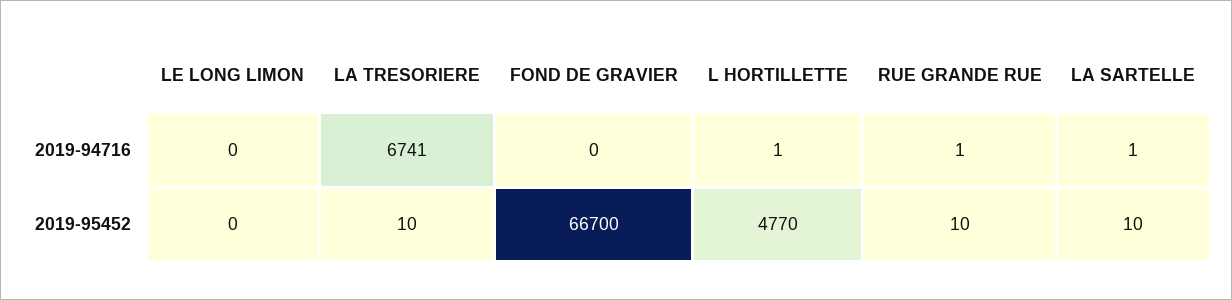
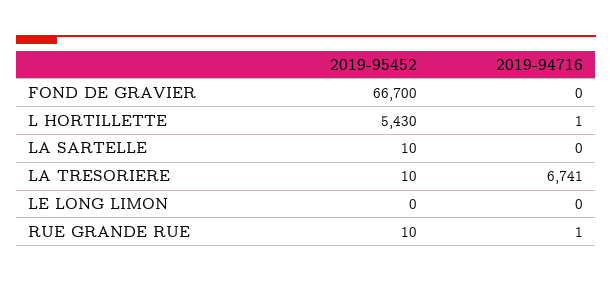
LA SARTELLE, 2019-94716: 1 -> 0
L HORTILLETTE, 2019-95452: 4770 -> 5430

